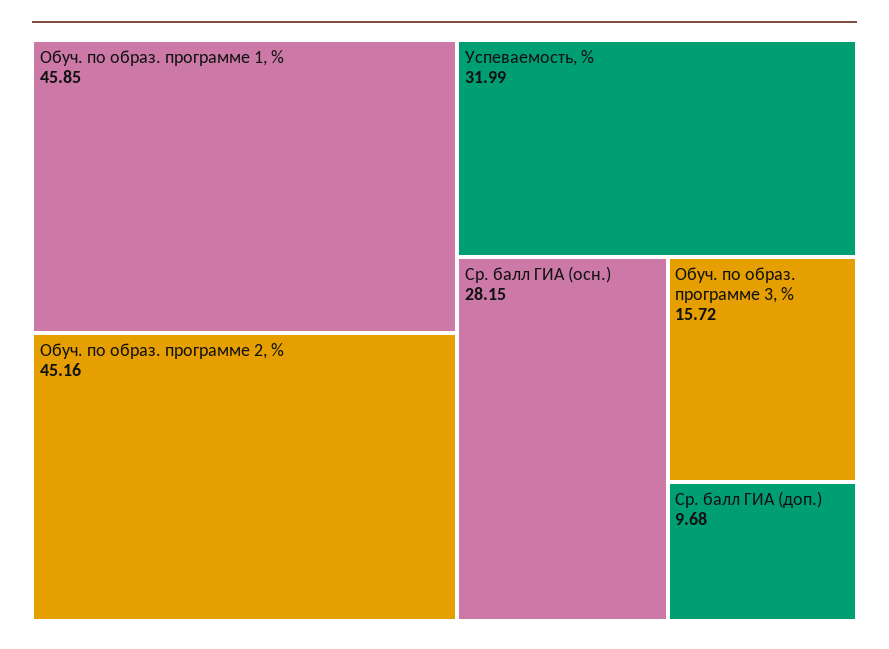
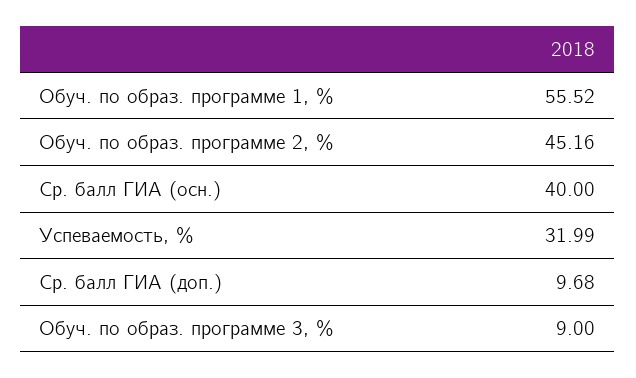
Обуч. по образ. программе 1, %: 45.85 -> 55.52
Ср. балл ГИА (осн.): 28.15 -> 40
Обуч. по образ. программе 3, %: 15.72 -> 9

